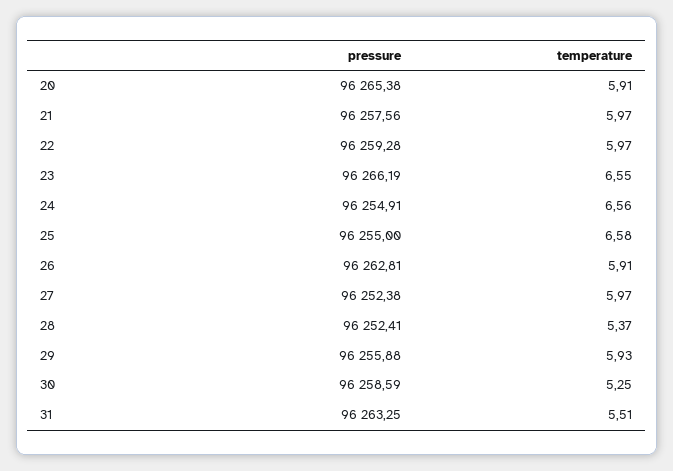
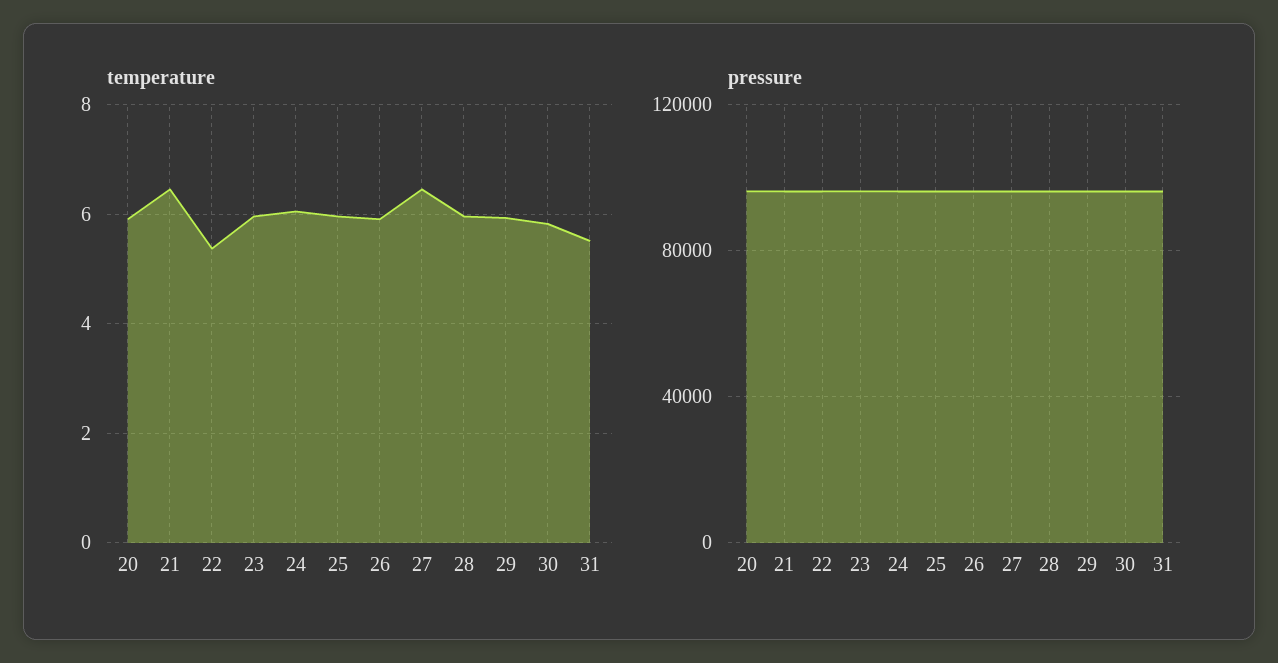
temperature, 21: 5.97 -> 6.4
temperature, 22: 5.97 -> 5.4
temperature, 23: 6.55 -> 6
temperature, 24: 6.56 -> 6
temperature, 25: 6.58 -> 6
temperature, 27: 5.97 -> 6.4
temperature, 28: 5.37 -> 6
temperature, 30: 5.25 -> 5.8

